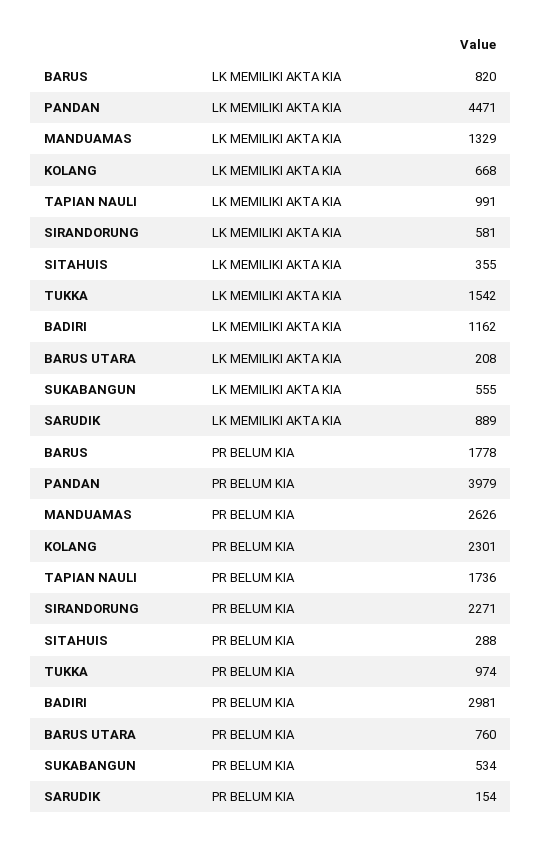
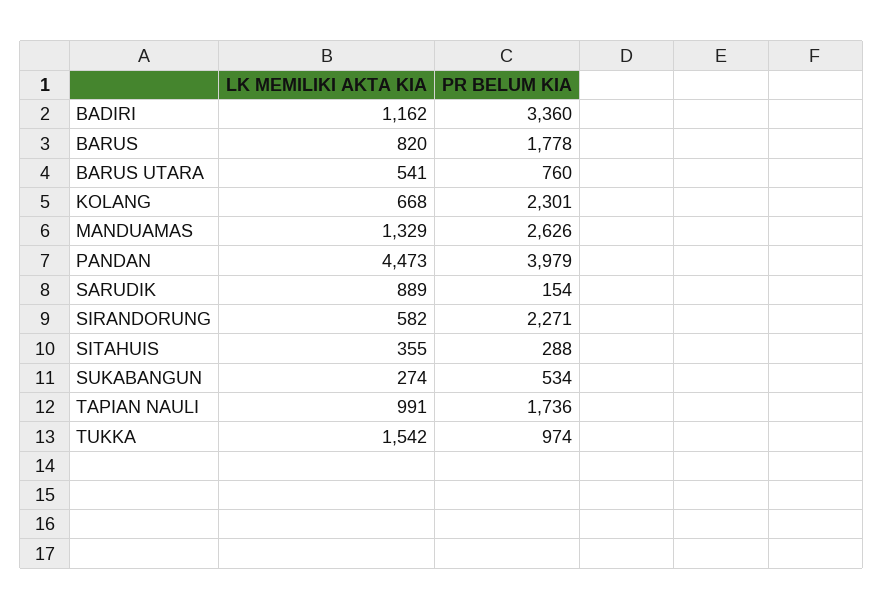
PANDAN, LK MEMILIKI AKTA KIA: 4471 -> 4473
SIRANDORUNG, LK MEMILIKI AKTA KIA: 581 -> 582
BARUS UTARA, LK MEMILIKI AKTA KIA: 208 -> 541
SUKABANGUN, LK MEMILIKI AKTA KIA: 555 -> 274
BADIRI, PR BELUM KIA: 2981 -> 3360

